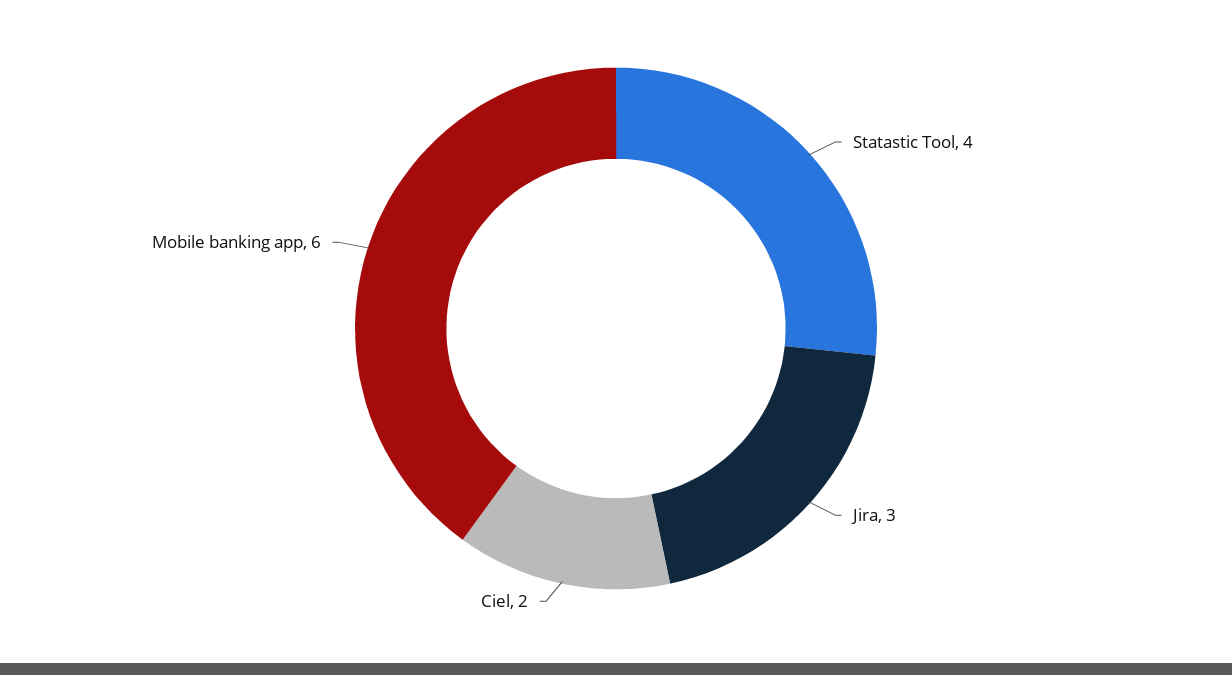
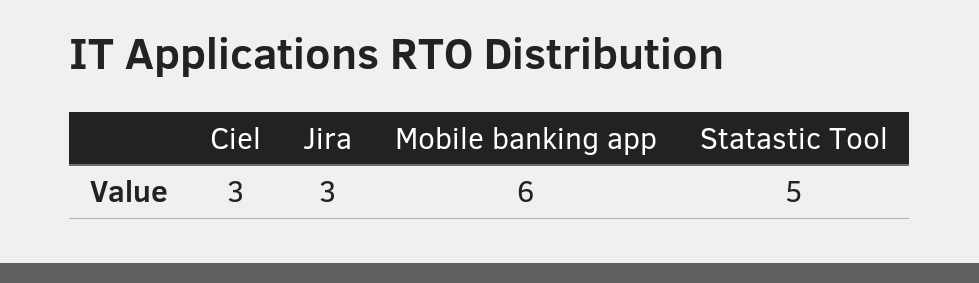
Statastic Tool: 4 -> 5
Ciel: 2 -> 3

